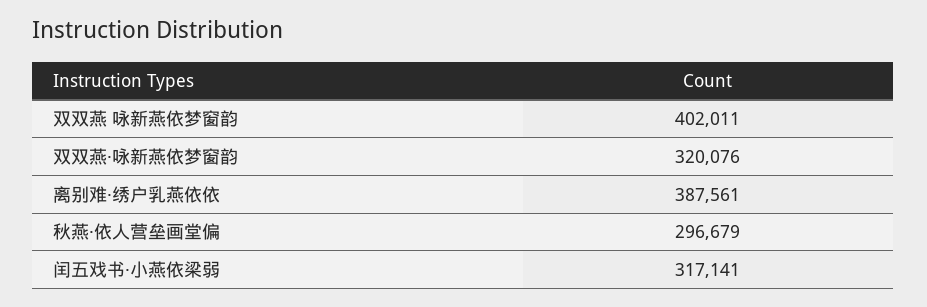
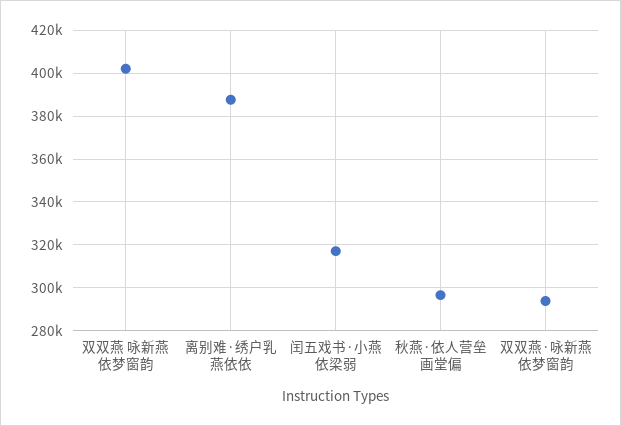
双双燕·咏新燕依梦窗韵: 320076 -> 295000

